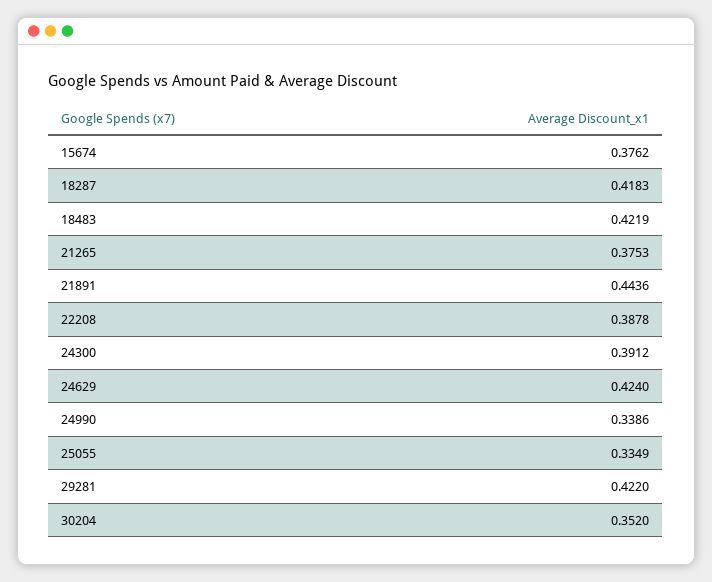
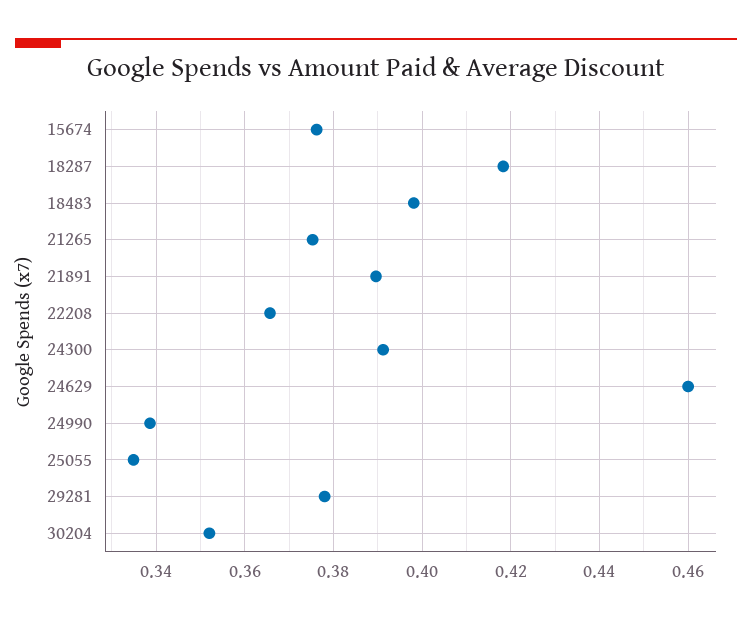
18483: 0.4219 -> 0.398
21891: 0.4436 -> 0.39
22208: 0.3878 -> 0.366
24629: 0.424 -> 0.46
29281: 0.422 -> 0.378

